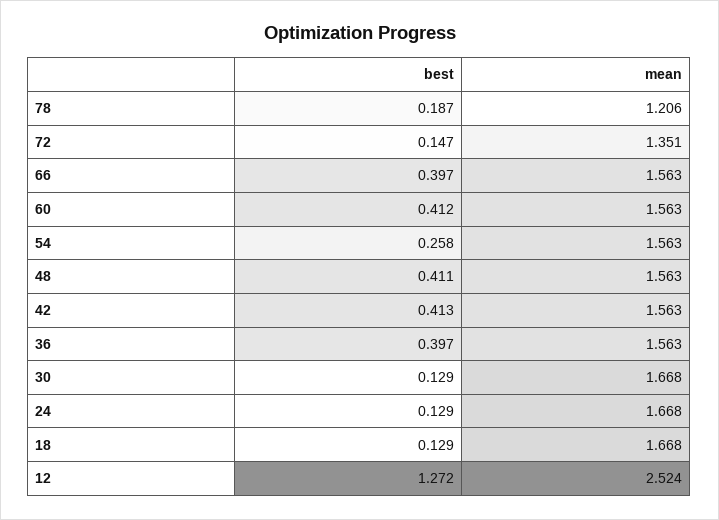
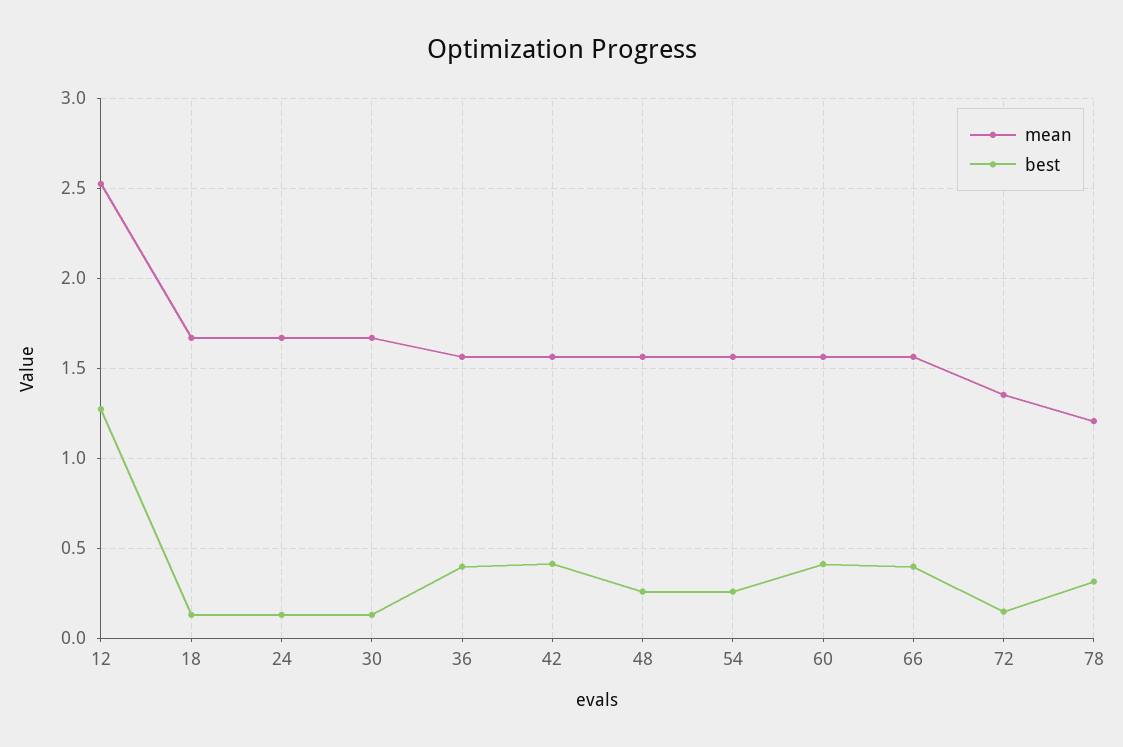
best, 78: 0.187 -> 0.3
best, 48: 0.411 -> 0.25

